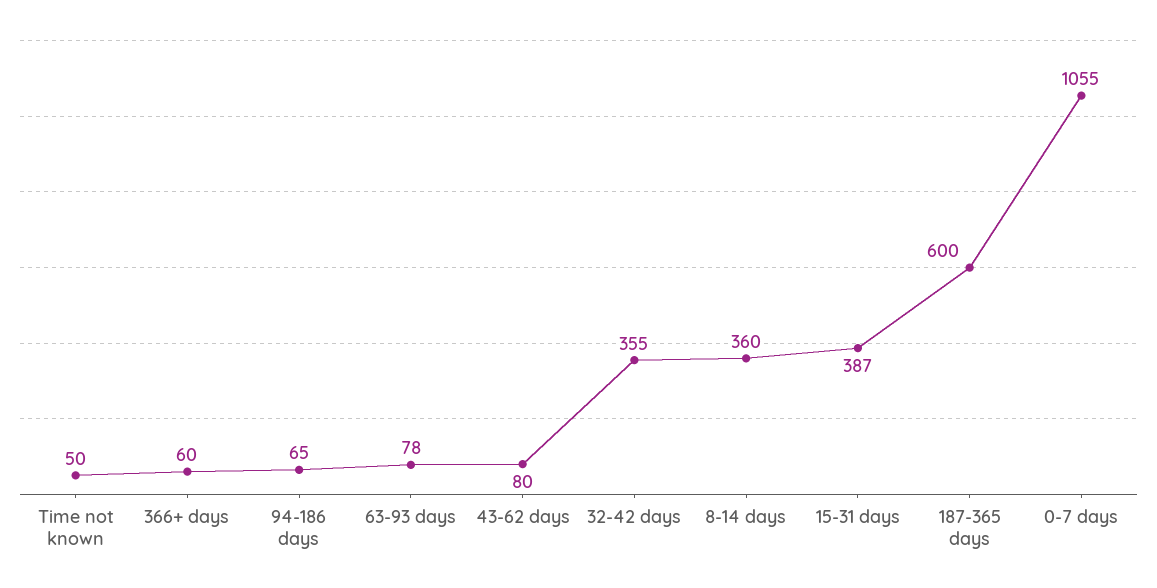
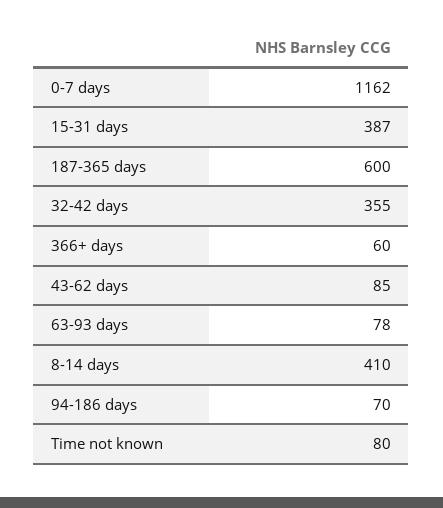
Time not known: 50 -> 80
94-186 days: 65 -> 70
43-62 days: 80 -> 85
8-14 days: 360 -> 410
0-7 days: 1055 -> 1162

